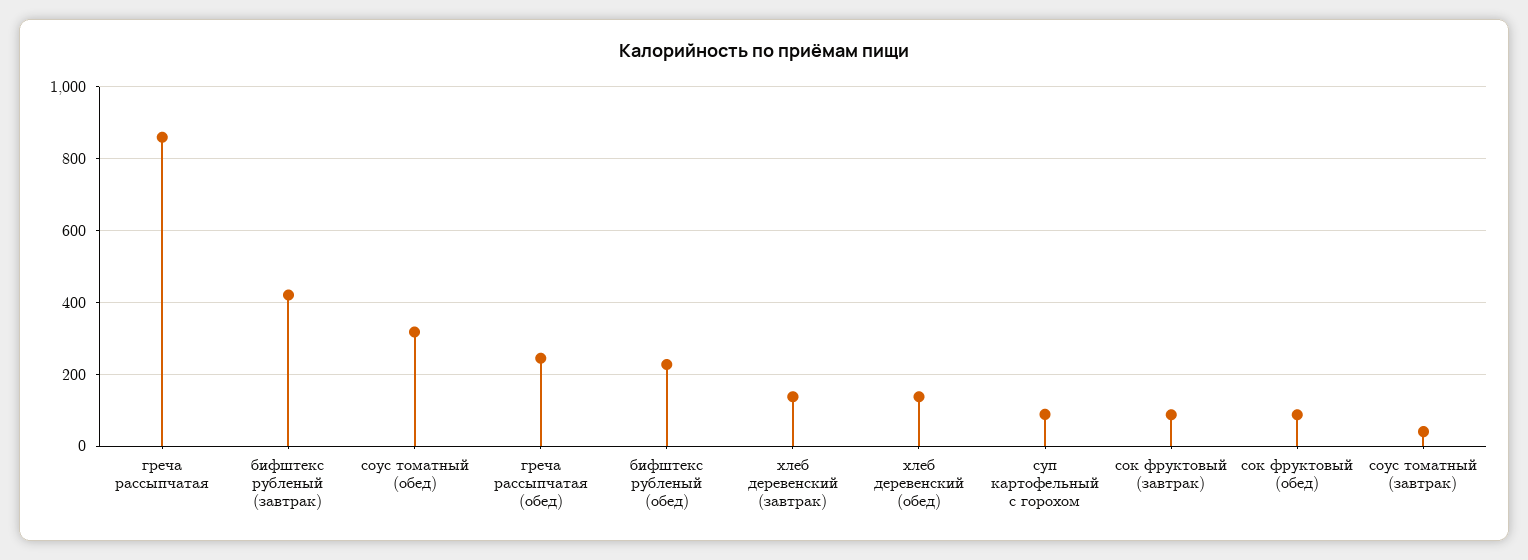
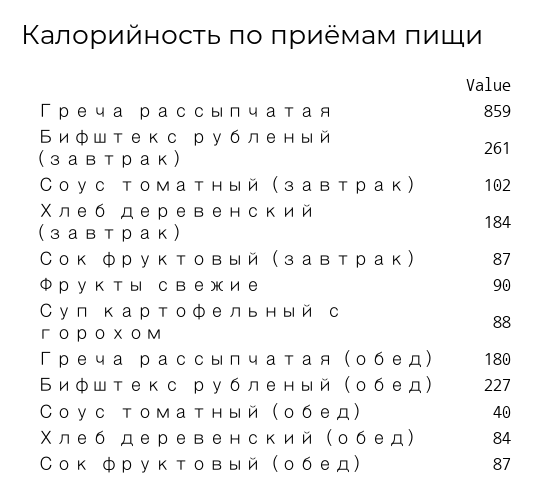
бифштекс рубленый (завтрак): 420 -> 261
соус томатный (обед): 320 -> 40
греча рассыпчатая (обед): 240 -> 180
хлеб деревенский (завтрак): 140 -> 184
хлеб деревенский (обед): 140 -> 84
соус томатный (завтрак): 40 -> 102
Фрукты свежие: none -> 90

